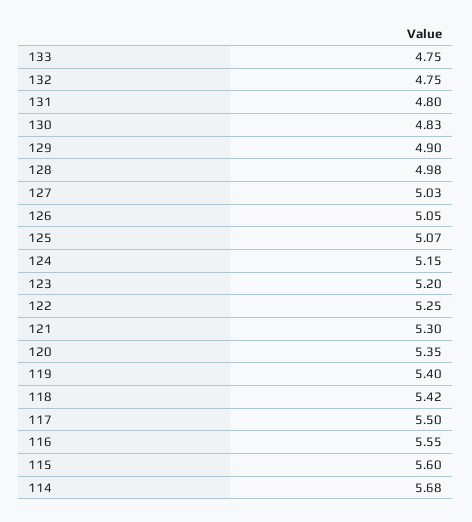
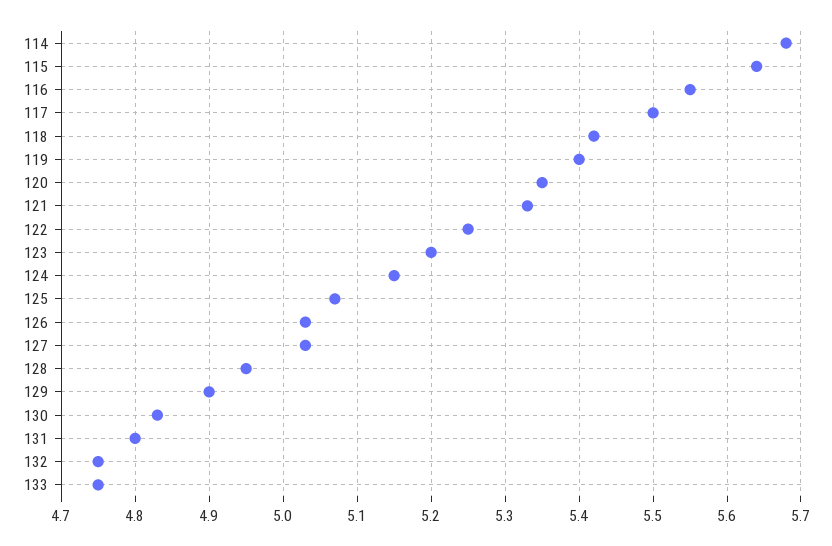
128: 4.98 -> 4.95
126: 5.05 -> 5.03
121: 5.3 -> 5.33
115: 5.6 -> 5.64

